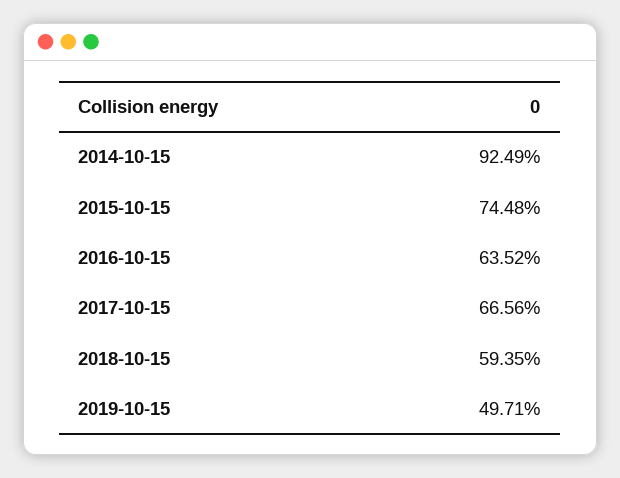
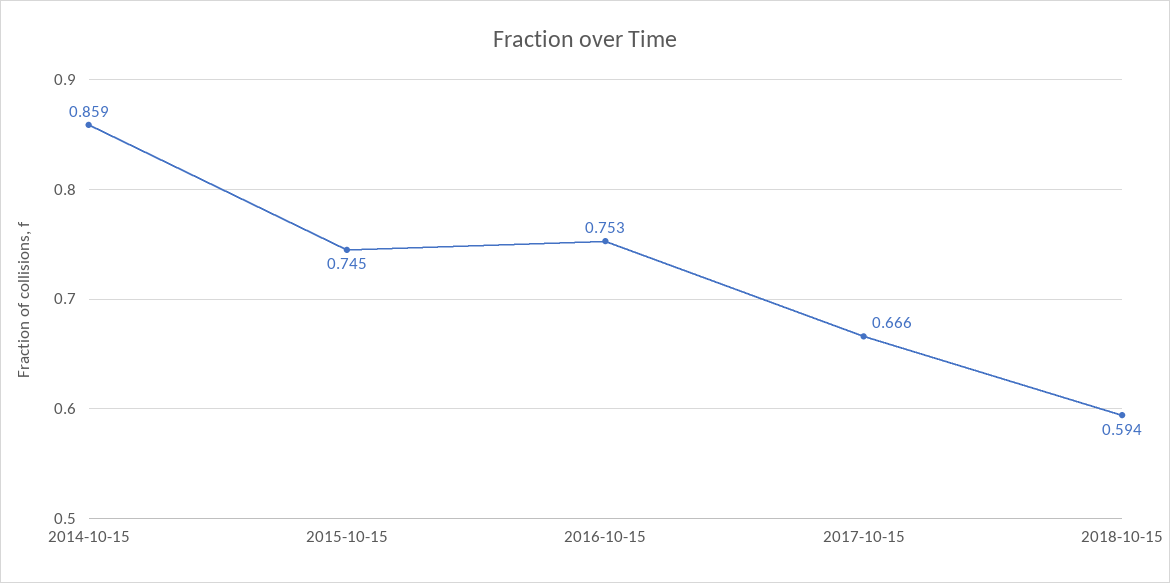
2014-10-15: 0.9249 -> 0.859
2016-10-15: 0.6352 -> 0.753
2019-10-15: 0.4971 -> none

